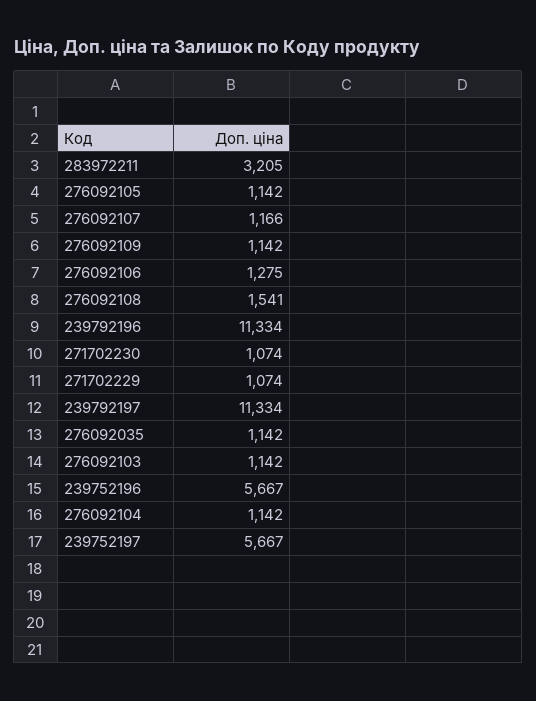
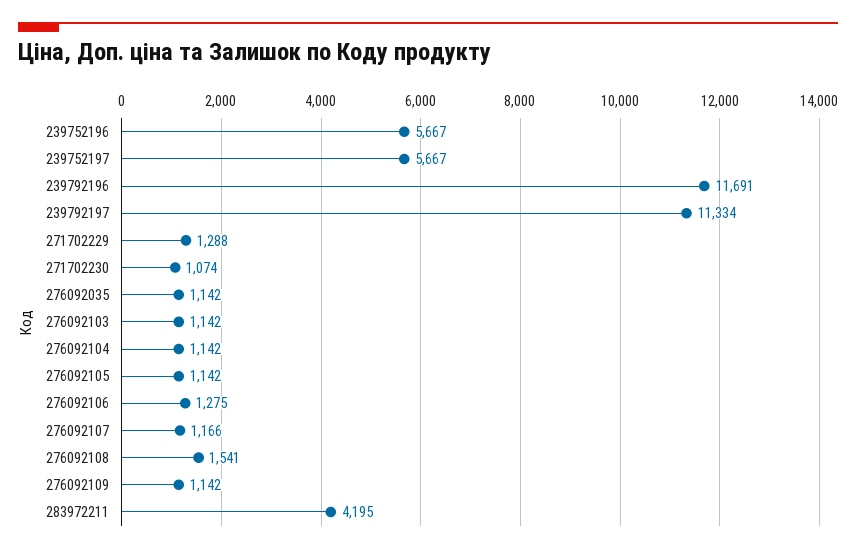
283972211: 3205 -> 4195
239792196: 11334 -> 11691
271702229: 1074 -> 1288

